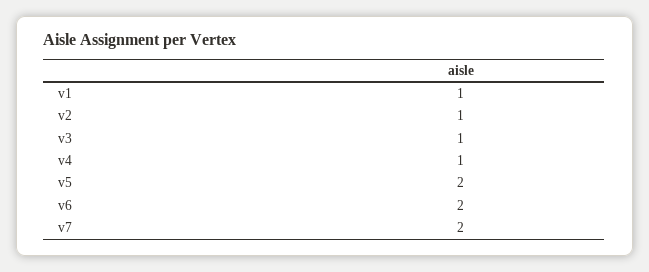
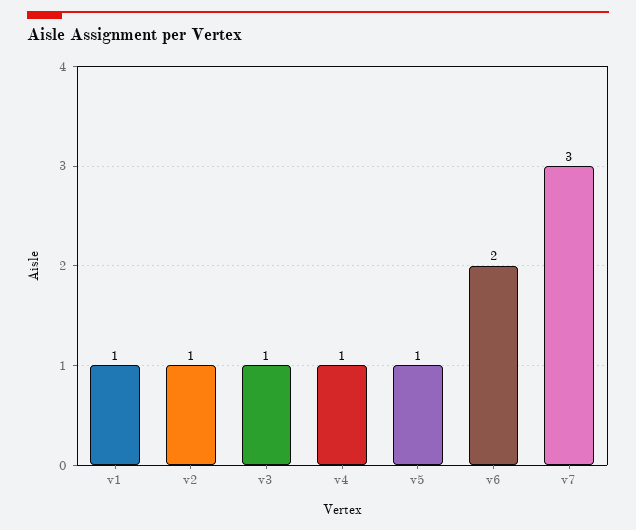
v5: 2 -> 1
v7: 2 -> 3

